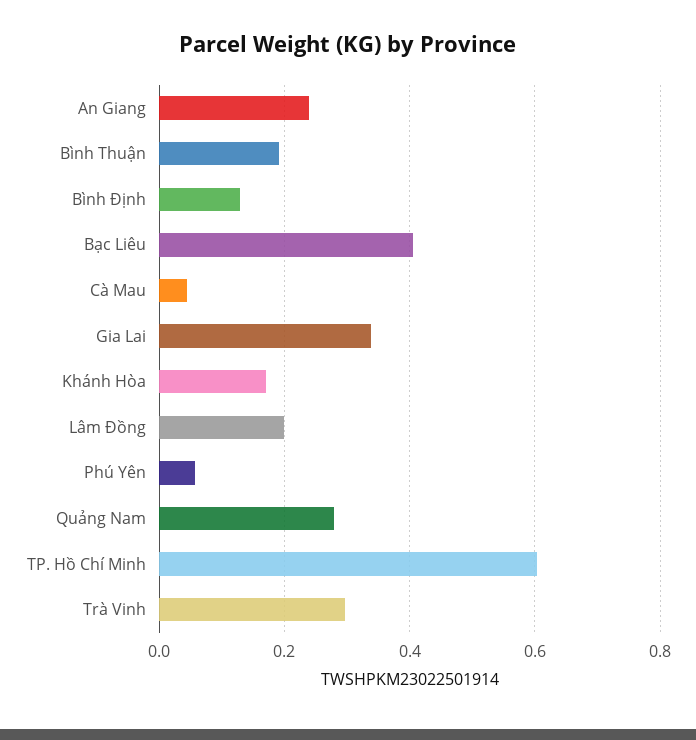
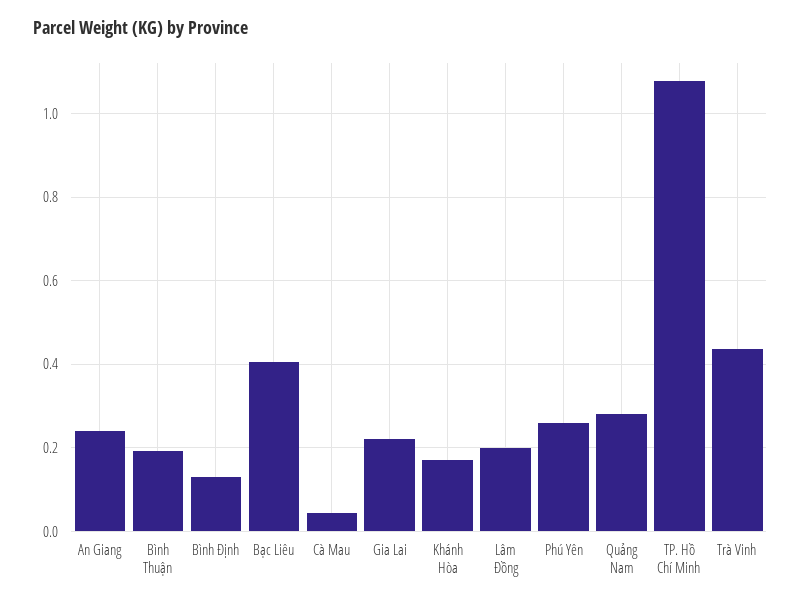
Gia Lai: 0.34 -> 0.22
Phú Yên: 0.06 -> 0.26
TP. Hồ Chí Minh: 0.6 -> 1.08
Trà Vinh: 0.3 -> 0.44

